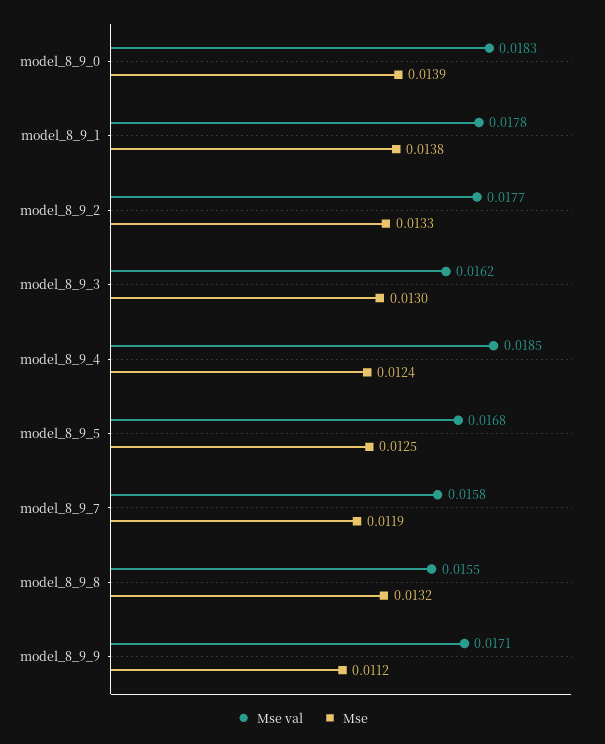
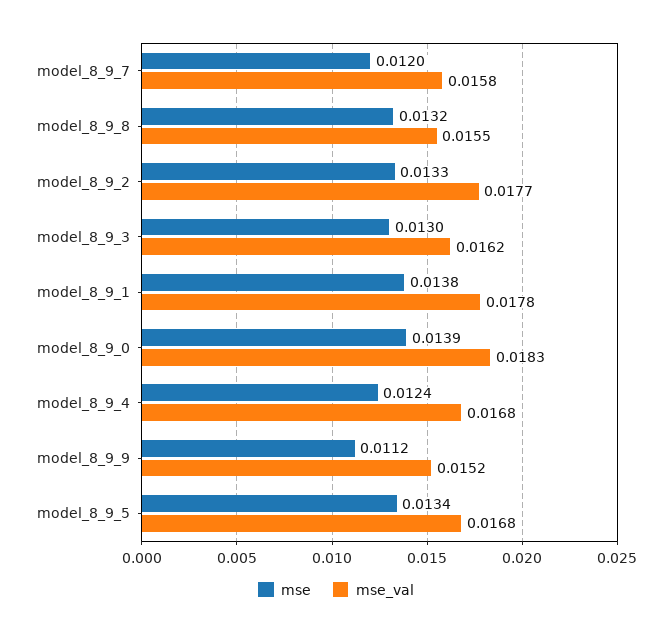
Mse val, model_8_9_4: 0.0185 -> 0.0168
Mse, model_8_9_5: 0.0125 -> 0.0134
Mse, model_8_9_7: 0.0119 -> 0.012
Mse val, model_8_9_9: 0.0171 -> 0.0152

